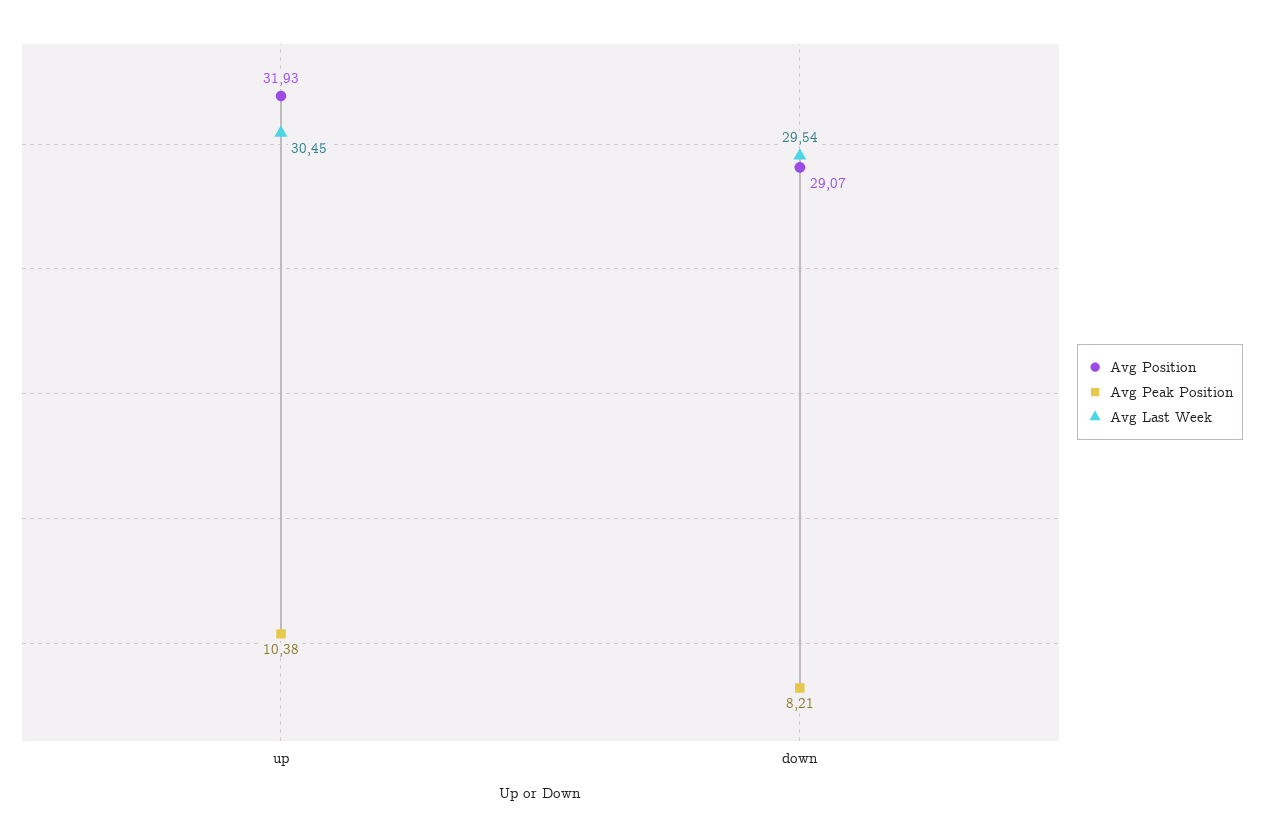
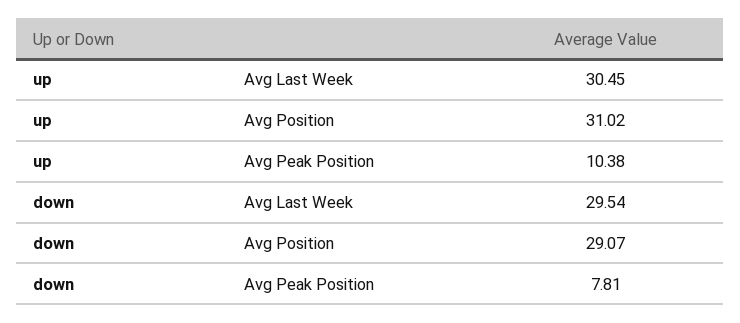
Avg Position, up: 31.93 -> 31.02
Avg Peak Position, down: 8.21 -> 7.81

